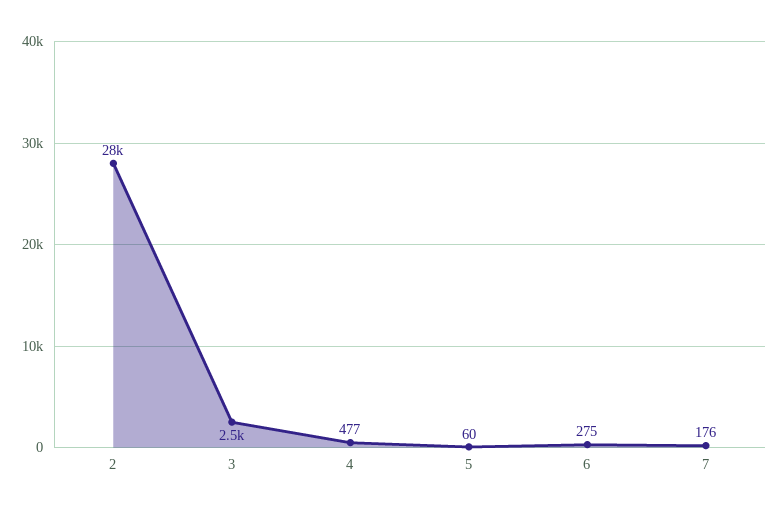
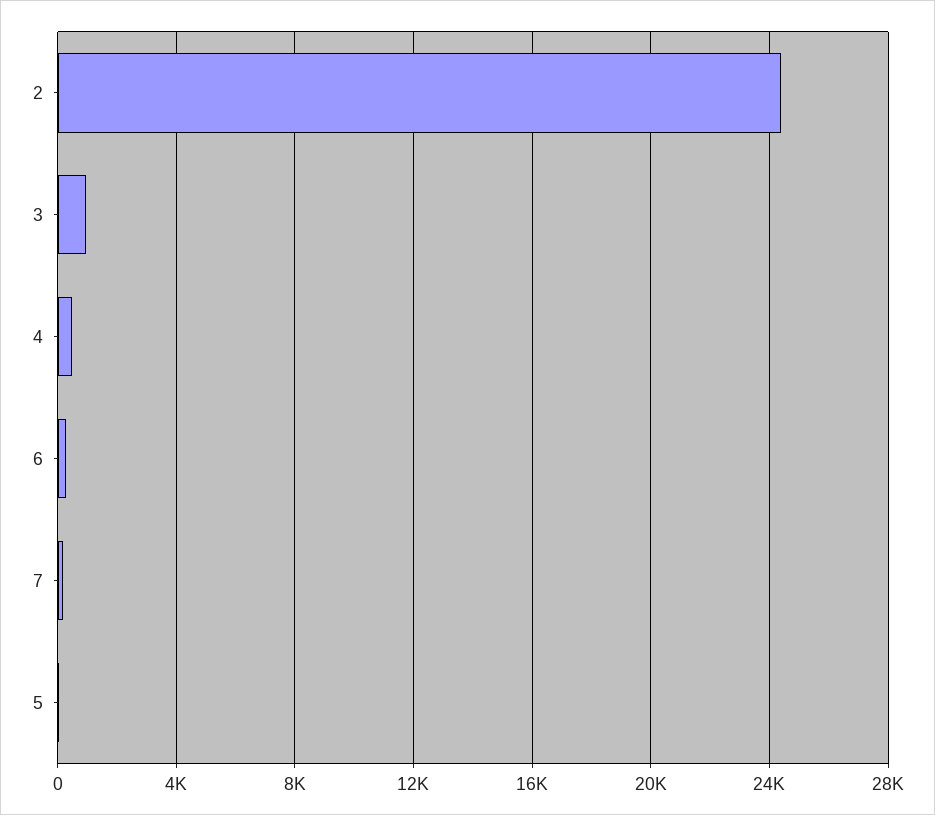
2: 28000 -> 24500
3: 2500 -> 1000

